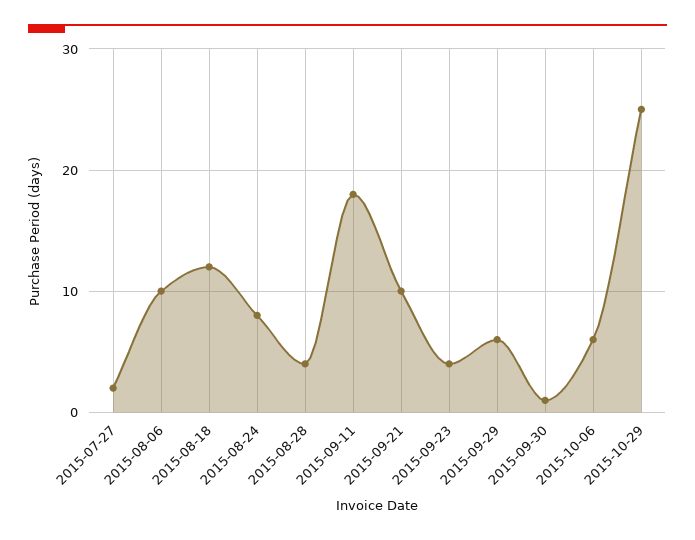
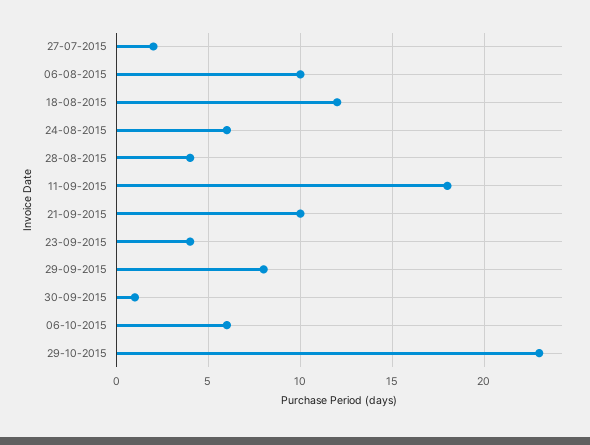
2015-08-24: 8 -> 6
2015-09-29: 6 -> 8
2015-10-29: 25 -> 23

